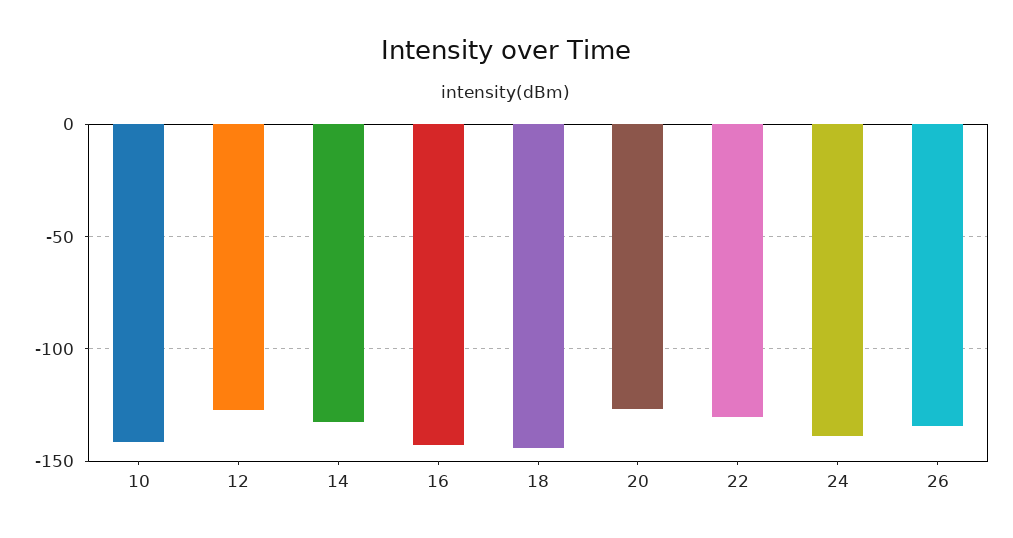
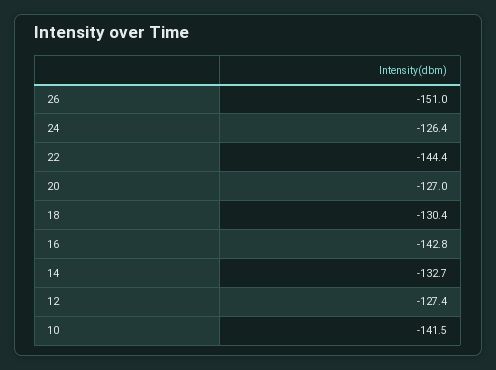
18: -145 -> -130.4
22: -130 -> -144.4
24: -140 -> -126.4
26: -135 -> -151

